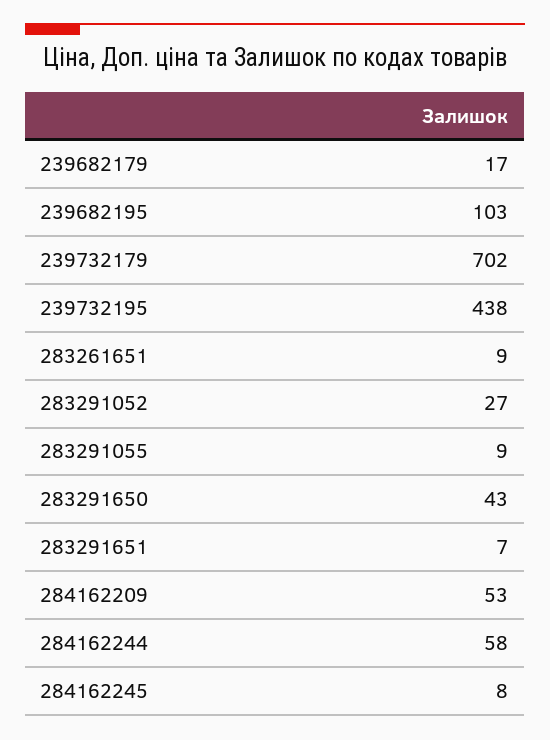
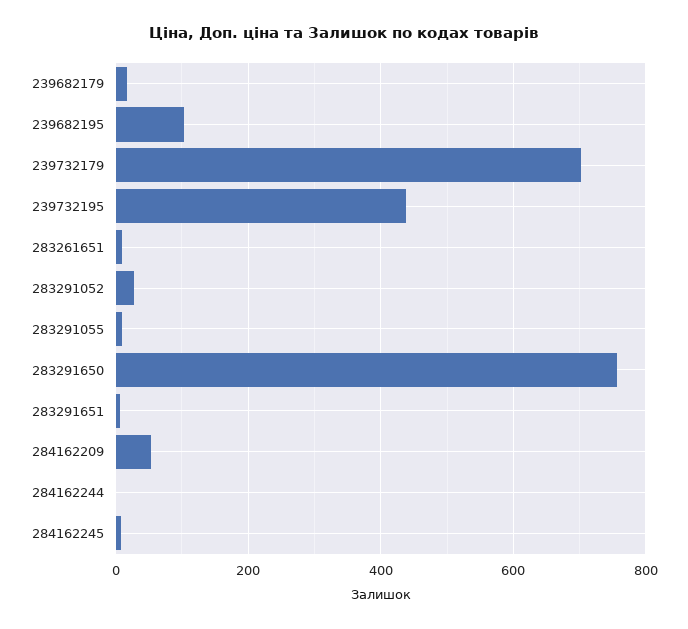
283291650: 43 -> 760
284162244: 58 -> 0

